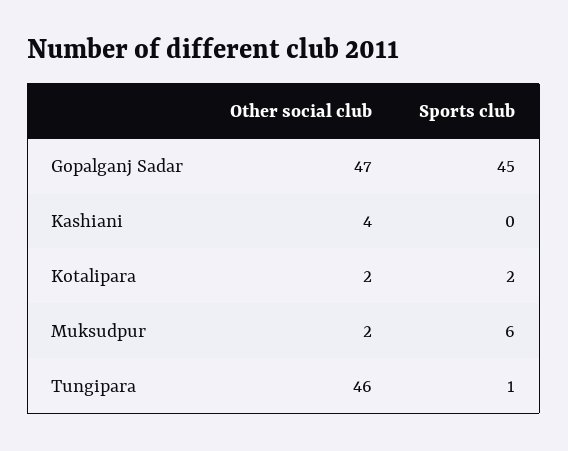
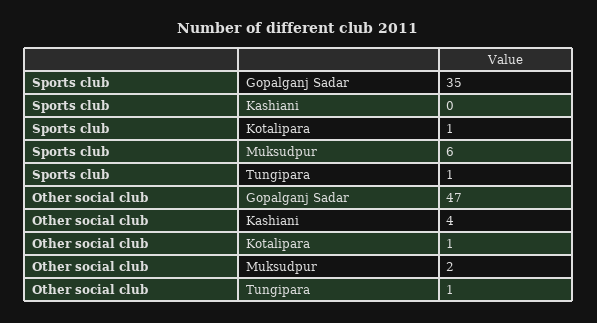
Sports club, Gopalganj Sadar: 45 -> 35
Other social club, Kotalipara: 2 -> 1
Sports club, Kotalipara: 2 -> 1
Other social club, Tungipara: 46 -> 1

